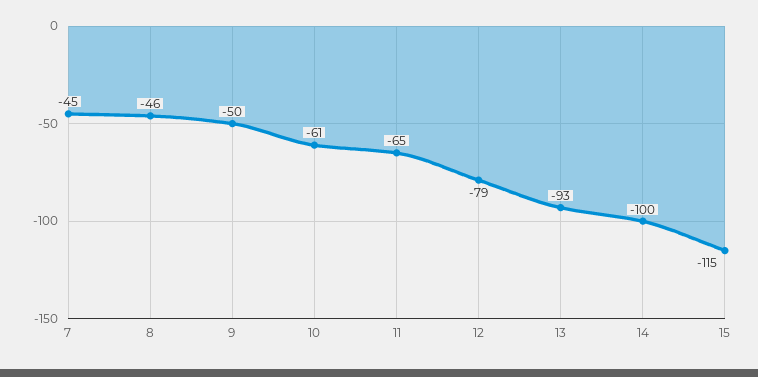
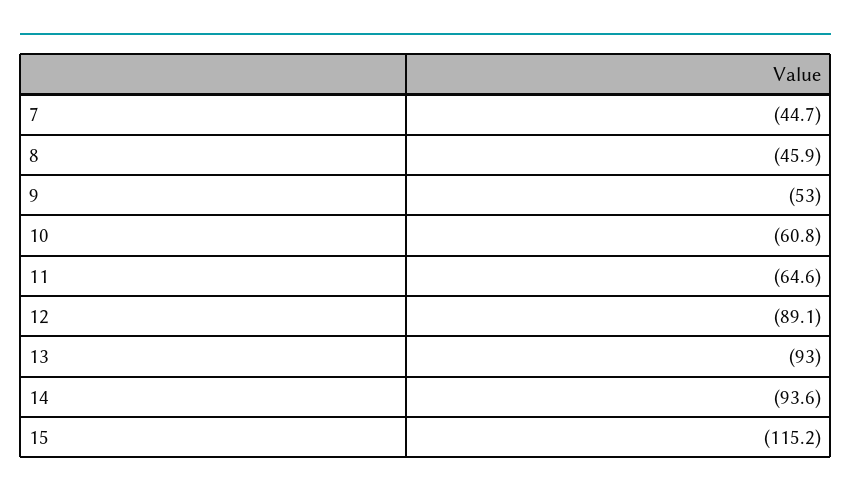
9: -50 -> -53
12: -79 -> -89.1
14: -100 -> -93.6

